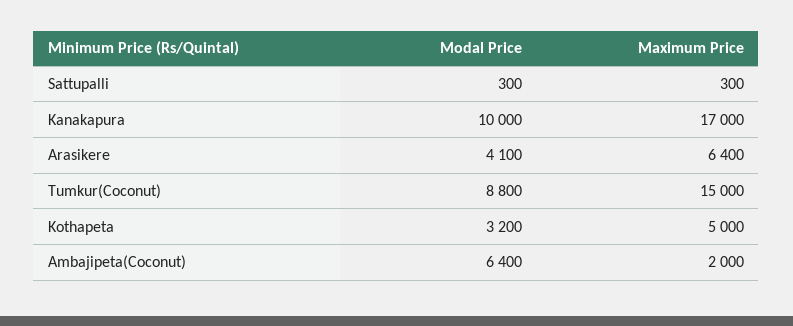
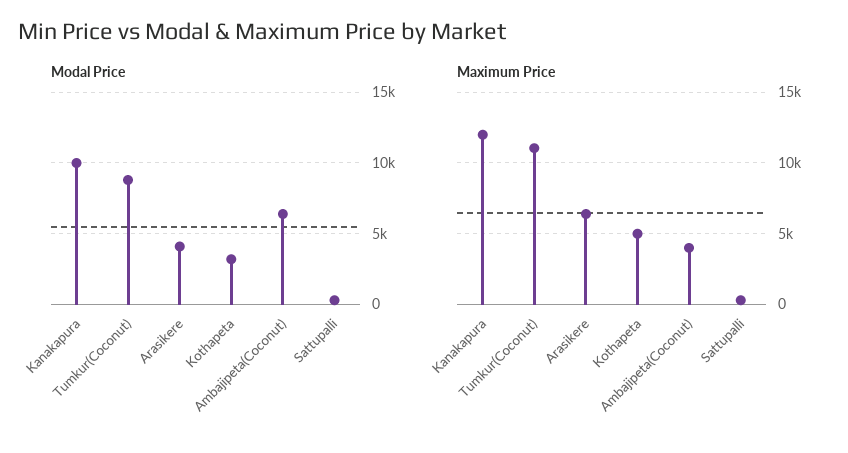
Maximum Price, Kanakapura: 17000 -> 12000
Maximum Price, Tumkur(Coconut): 15000 -> 11000
Maximum Price, Ambajipeta(Coconut): 2000 -> 4000

